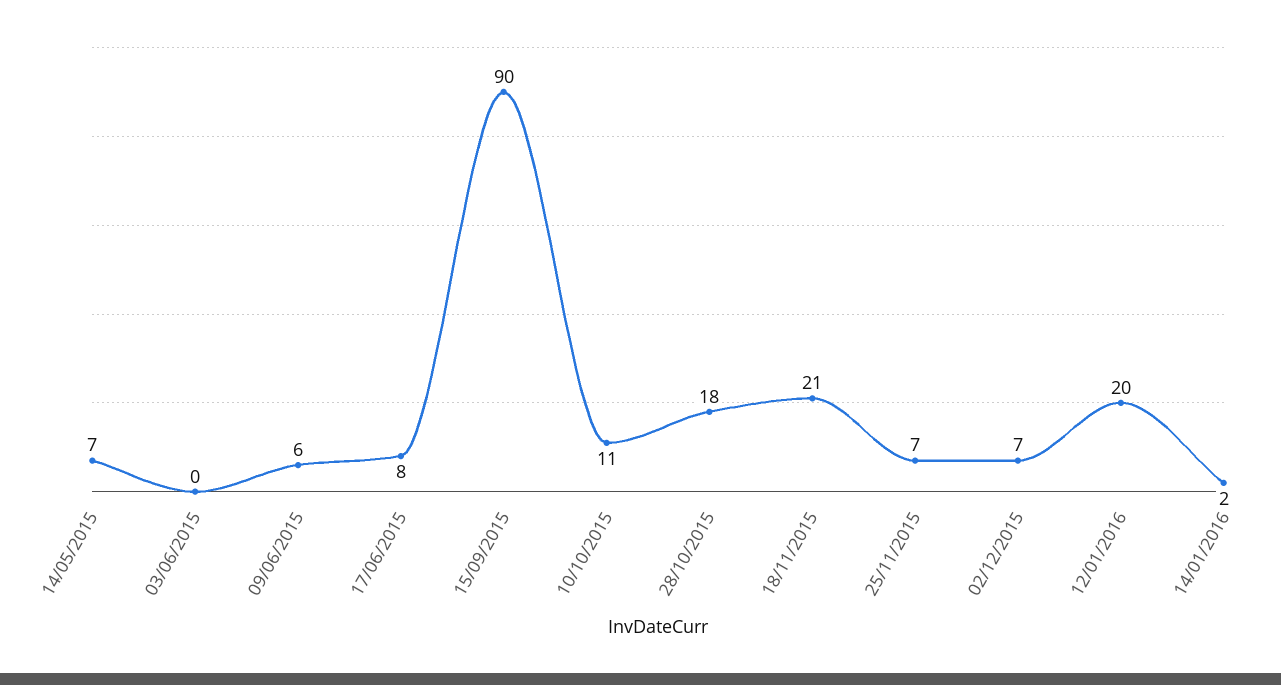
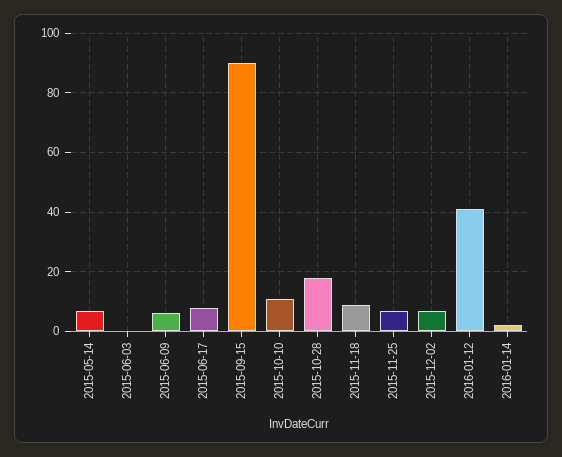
18/11/2015: 21 -> 10
12/01/2016: 20 -> 40

